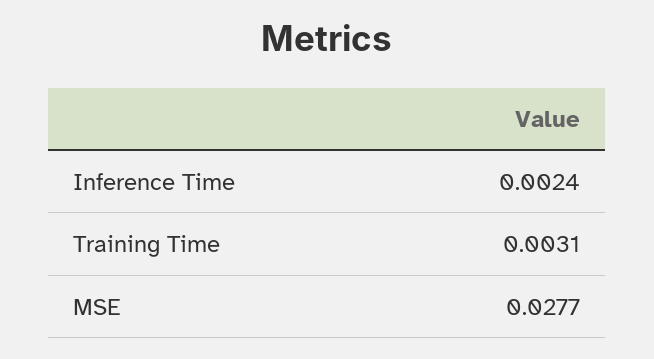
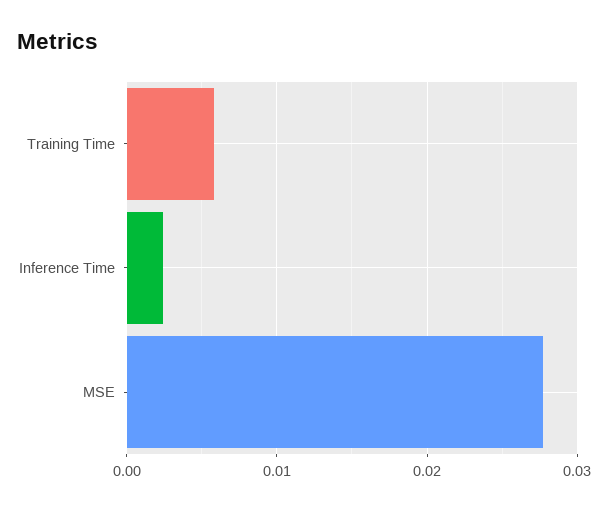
Training Time: 0.0031 -> 0.006

